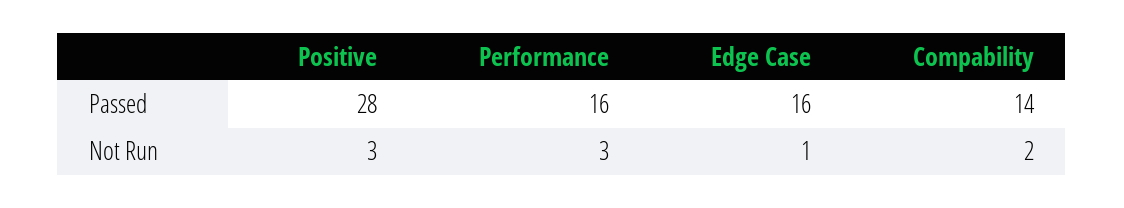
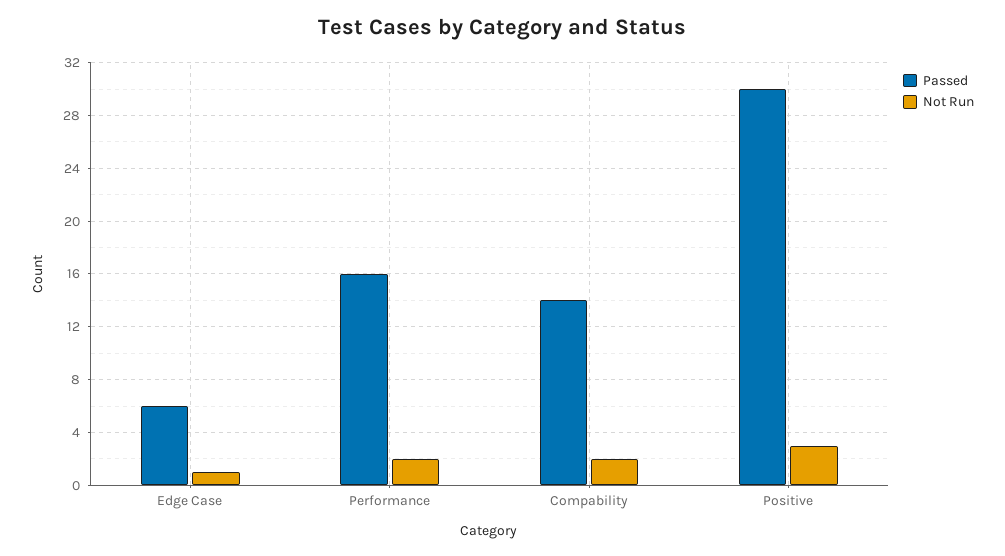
Passed, Positive: 28 -> 30
Passed, Edge Case: 16 -> 6
Not Run, Performance: 3 -> 2

